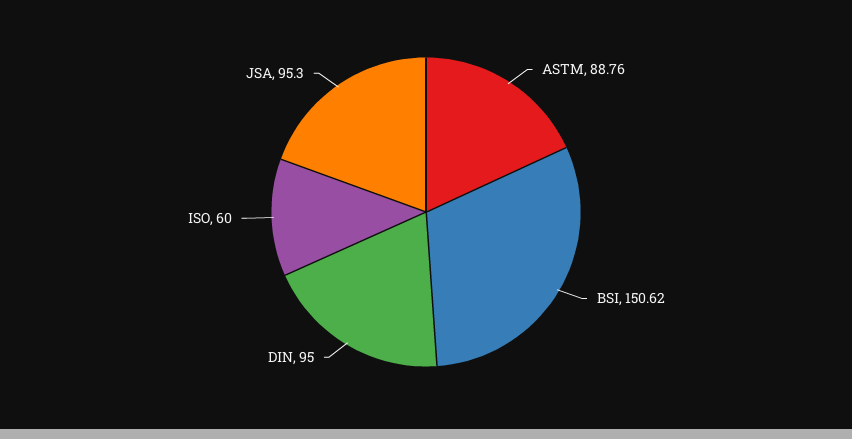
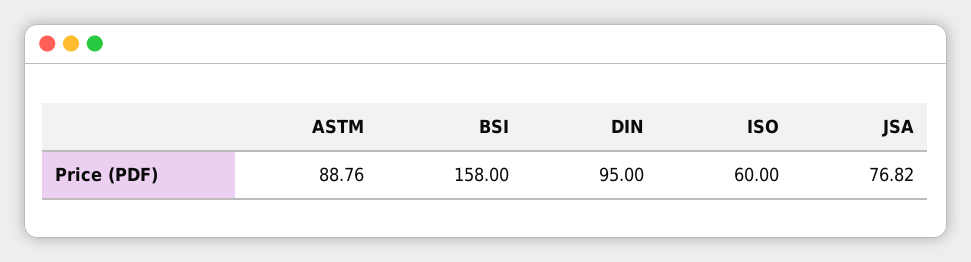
BSI: 150.62 -> 158
JSA: 95.3 -> 76.82

